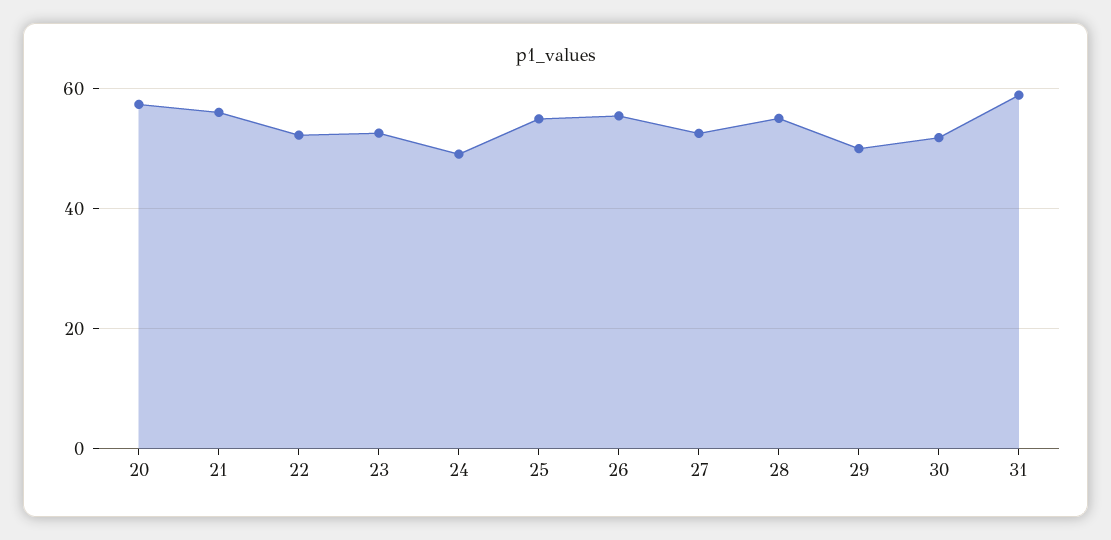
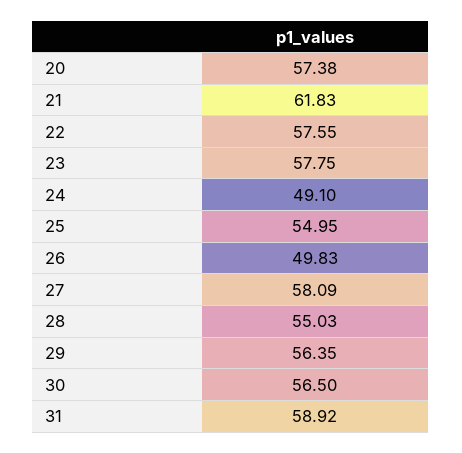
21: 56 -> 61.83
22: 52 -> 57.55
23: 52 -> 57.75
26: 56 -> 49.83
27: 52 -> 58.09
29: 50 -> 56.35
30: 52 -> 56.5

